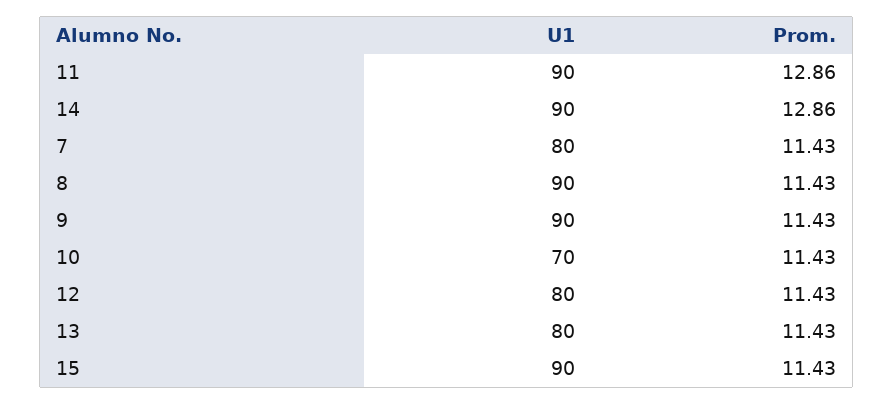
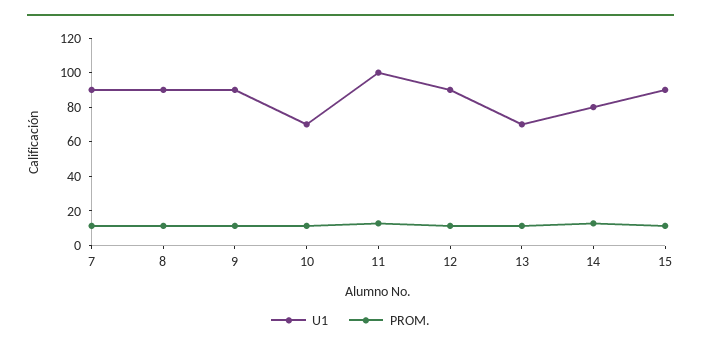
U1, 11: 90 -> 100
U1, 14: 90 -> 80
U1, 7: 80 -> 90
U1, 12: 80 -> 90
U1, 13: 80 -> 70

